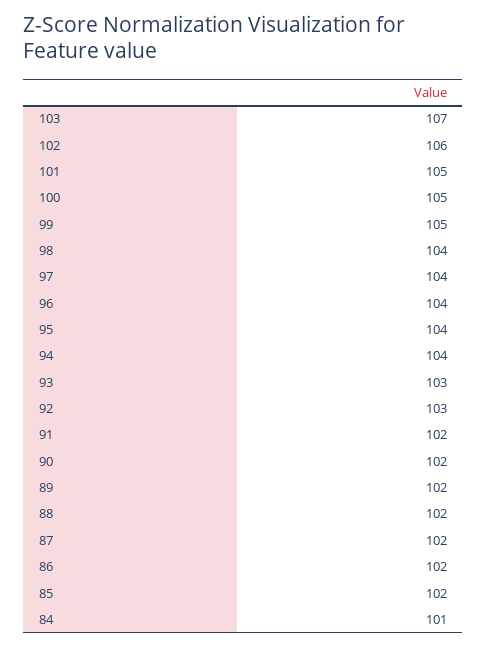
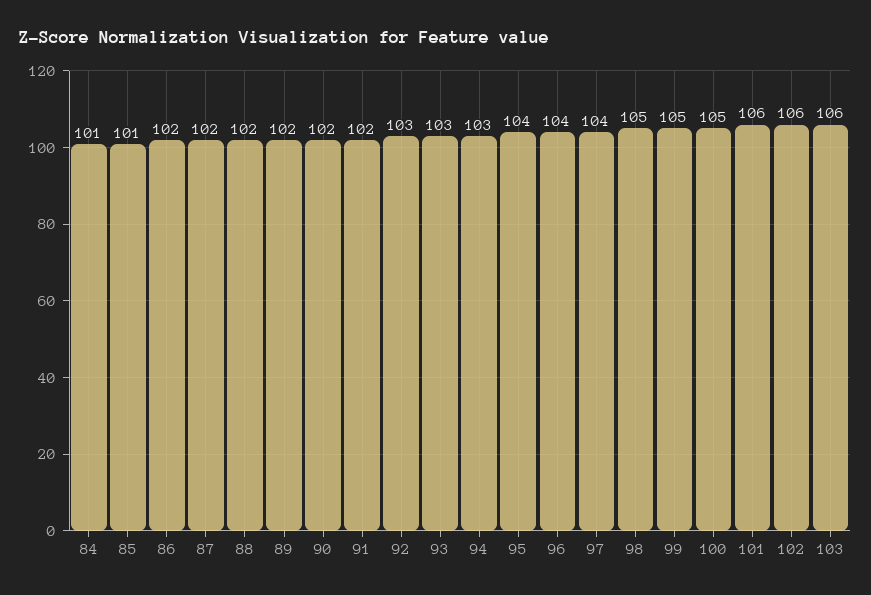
103: 107 -> 106
101: 105 -> 106
98: 104 -> 105
94: 104 -> 103
85: 102 -> 101

